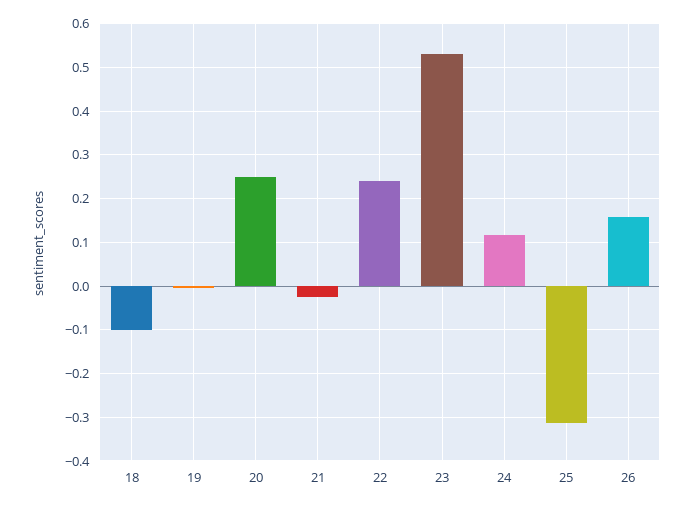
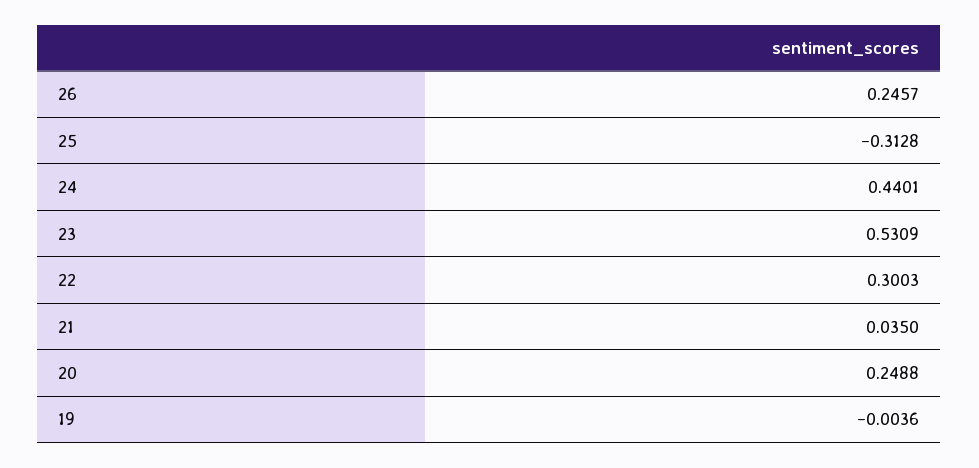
18: -0.1 -> none
21: -0.02 -> 0.035
22: 0.24 -> 0.3003
24: 0.12 -> 0.4401
26: 0.16 -> 0.2457

